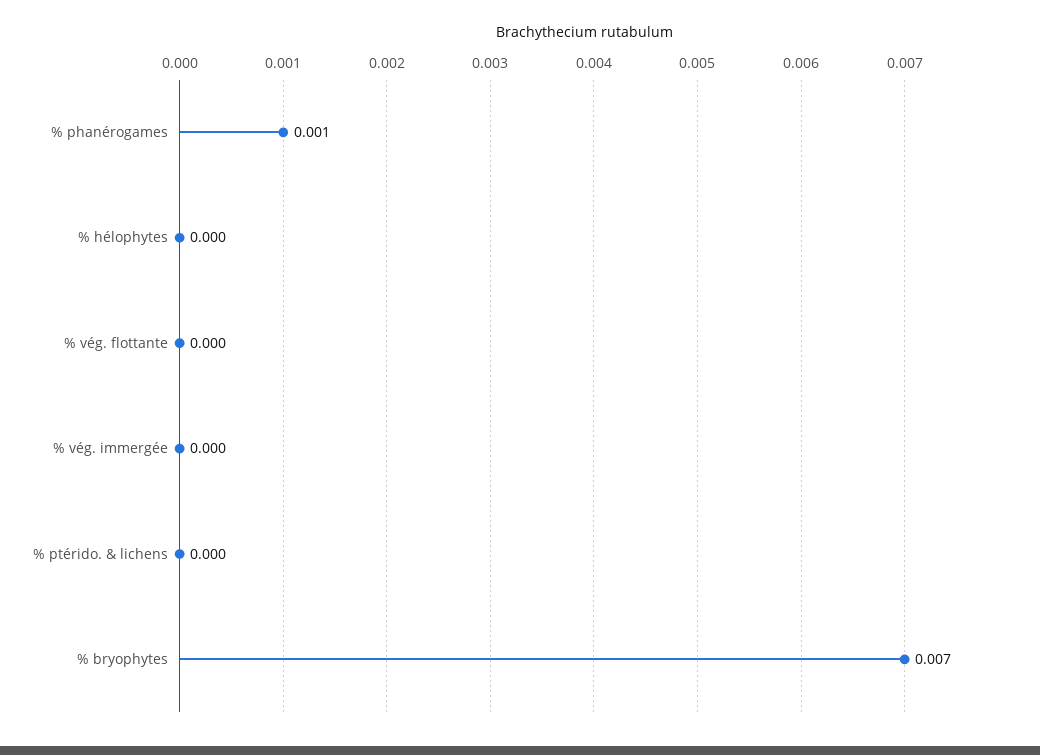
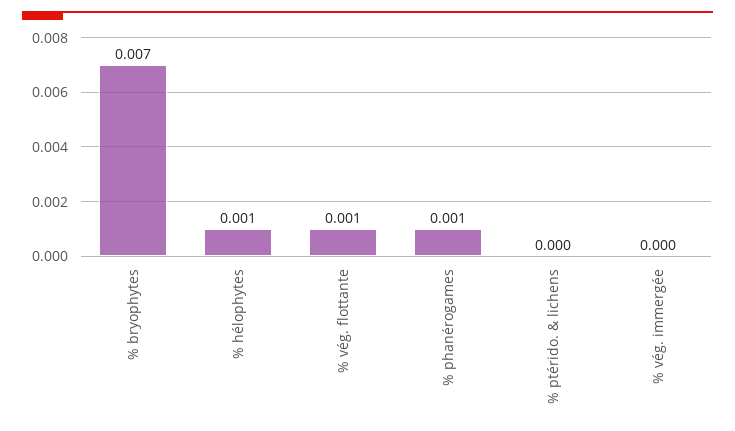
% hélophytes: 0 -> 0.001
% vég. flottante: 0 -> 0.001

